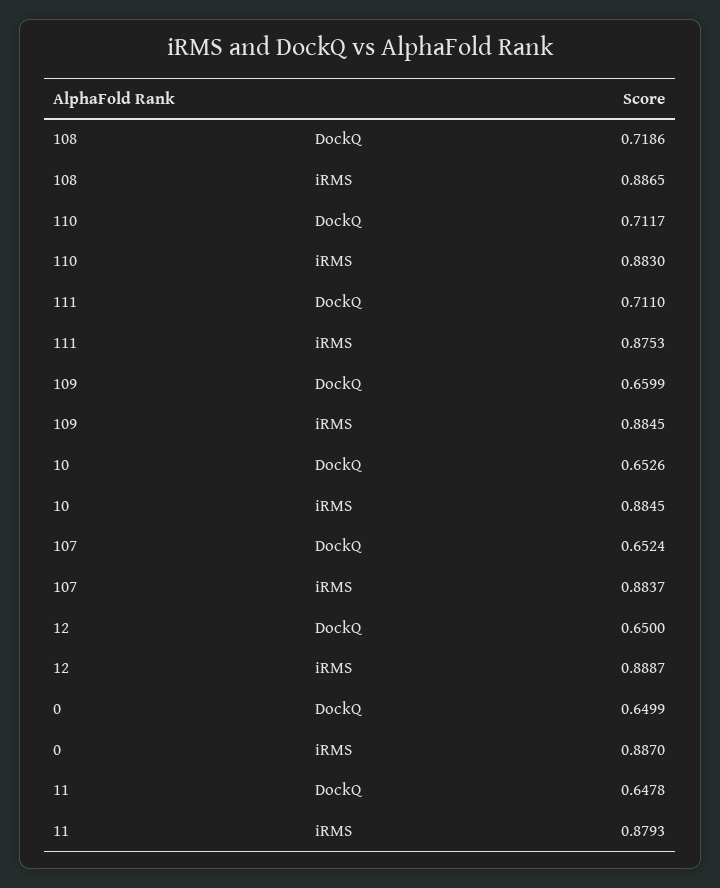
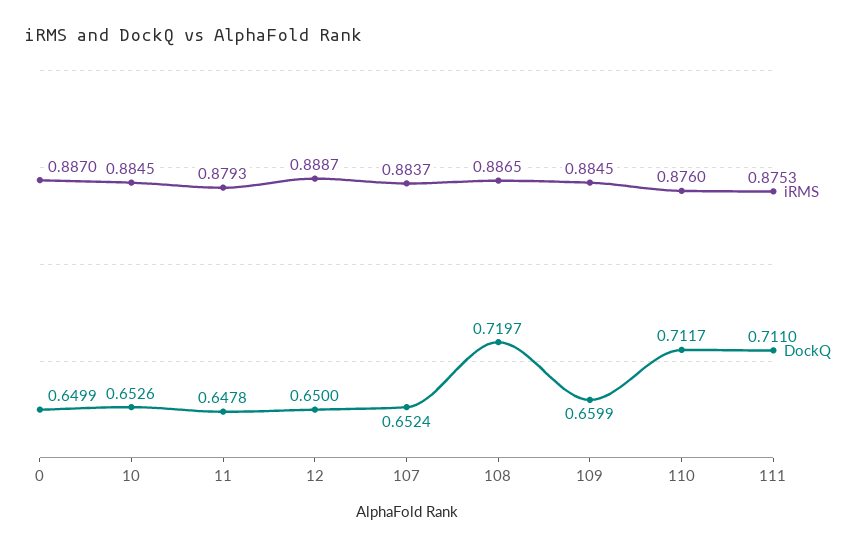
DockQ, 108: 0.7186 -> 0.7197
iRMS, 110: 0.883 -> 0.876

